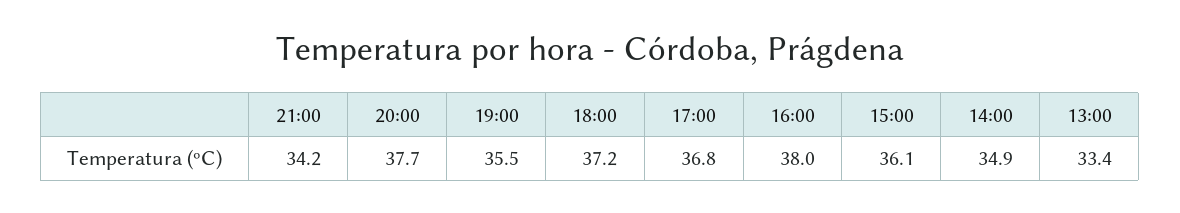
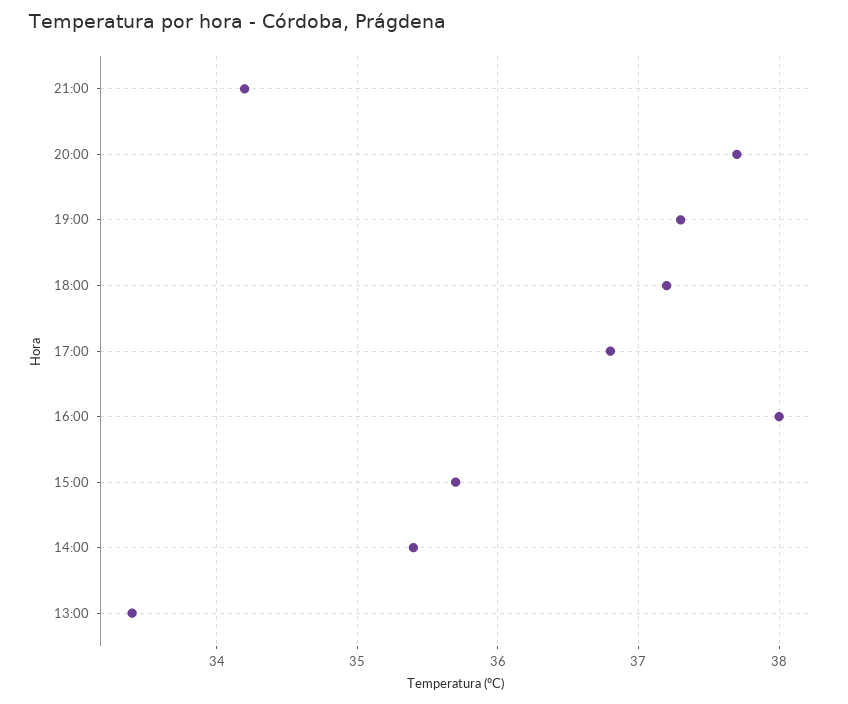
19:00: 35.5 -> 37.3
15:00: 36.1 -> 35.7
14:00: 34.9 -> 35.4

